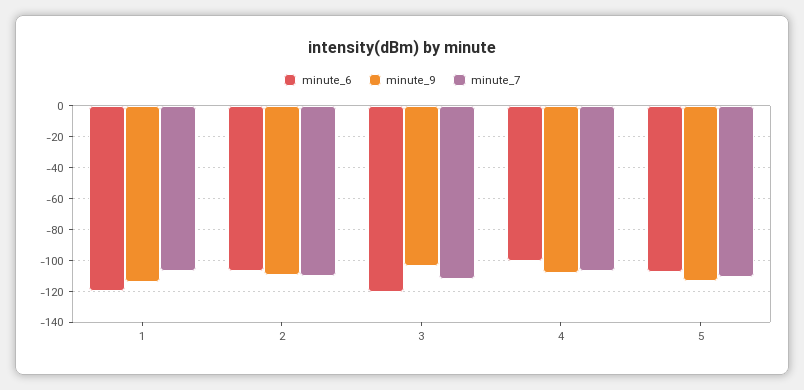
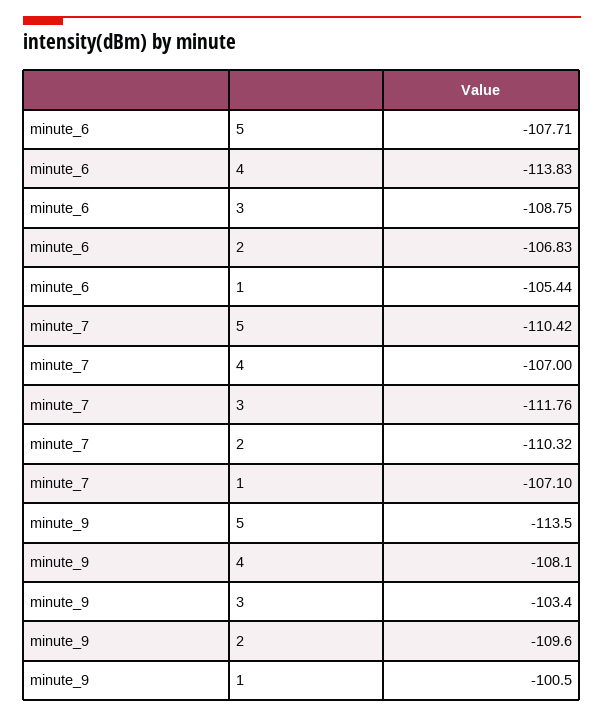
minute_6, 1: -120 -> -105.44
minute_9, 1: -115 -> -100.5
minute_6, 3: -120 -> -108.75
minute_6, 4: -100 -> -113.83

